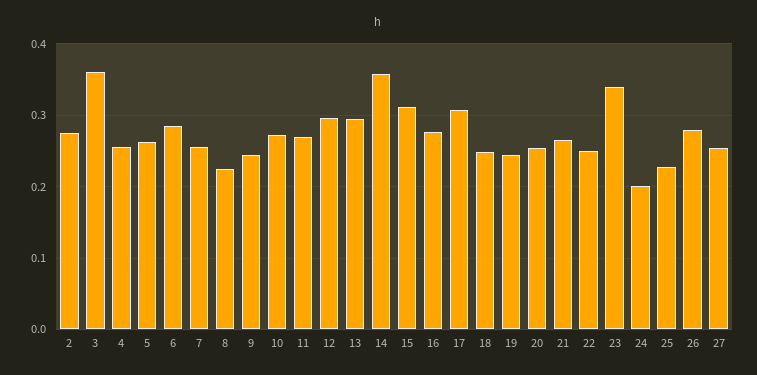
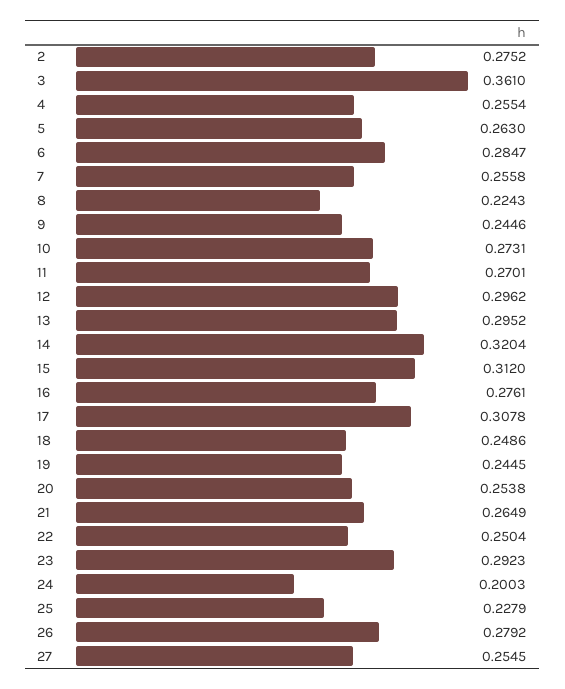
14: 0.36 -> 0.3204
23: 0.34 -> 0.2923

